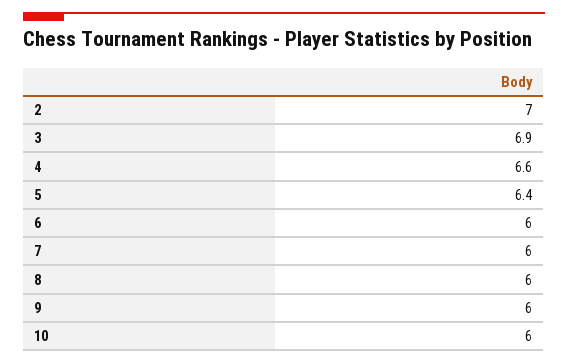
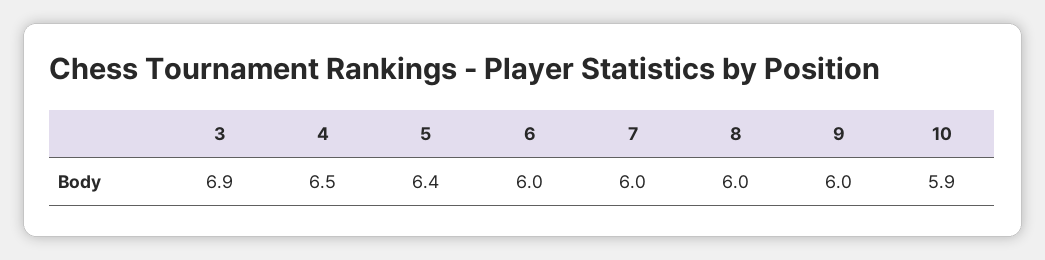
2: 7 -> none
4: 6.6 -> 6.5
10: 6 -> 5.9

